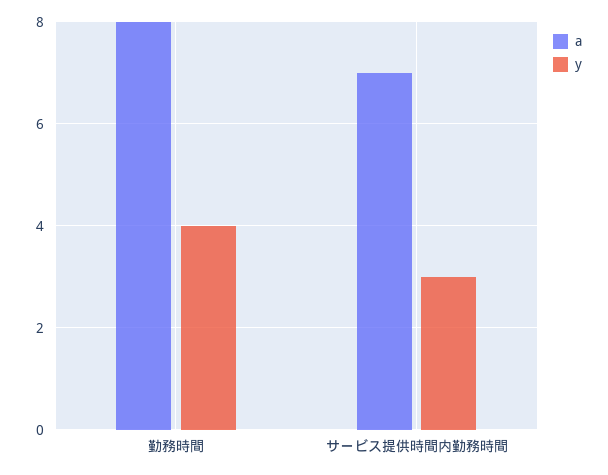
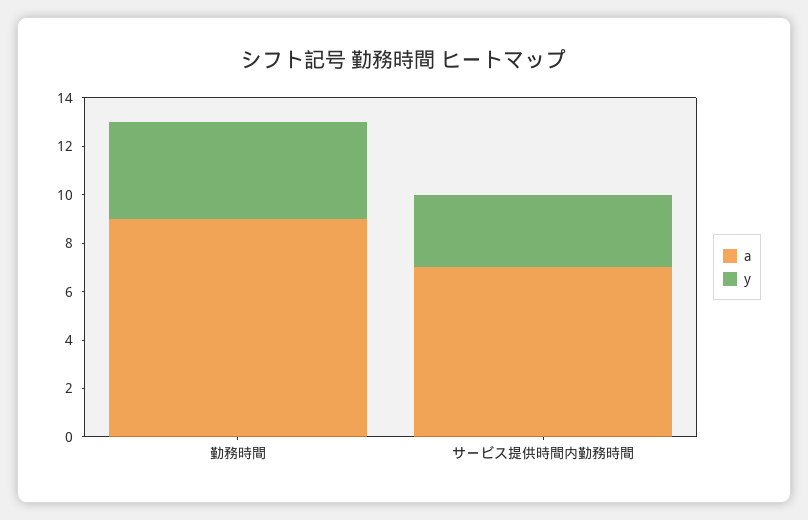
a, 勤務時間: 8 -> 9

